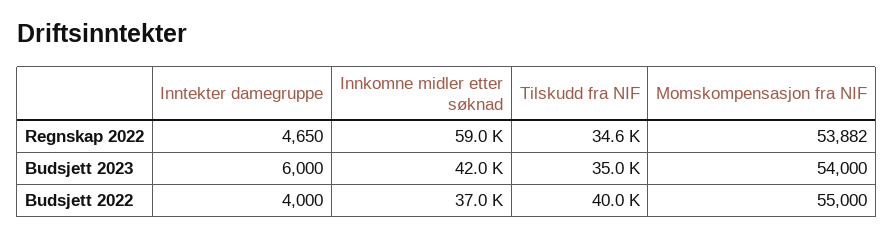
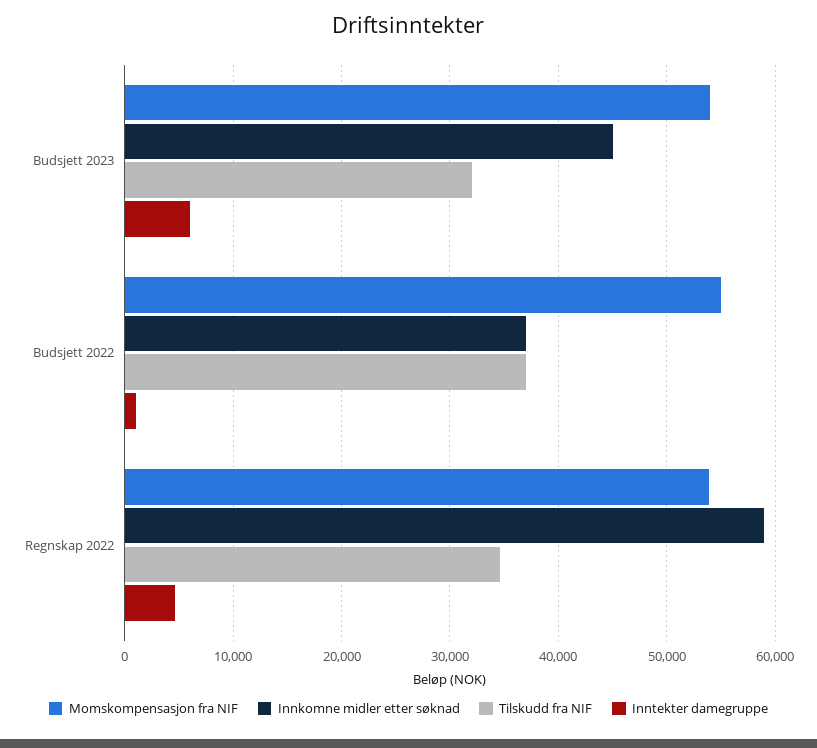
Innkomne midler etter søknad, Budsjett 2023: 42000 -> 45000
Tilskudd fra NIF, Budsjett 2023: 35000 -> 32000
Inntekter damegruppe, Budsjett 2022: 4000 -> 1000
Tilskudd fra NIF, Budsjett 2022: 40000 -> 37000

